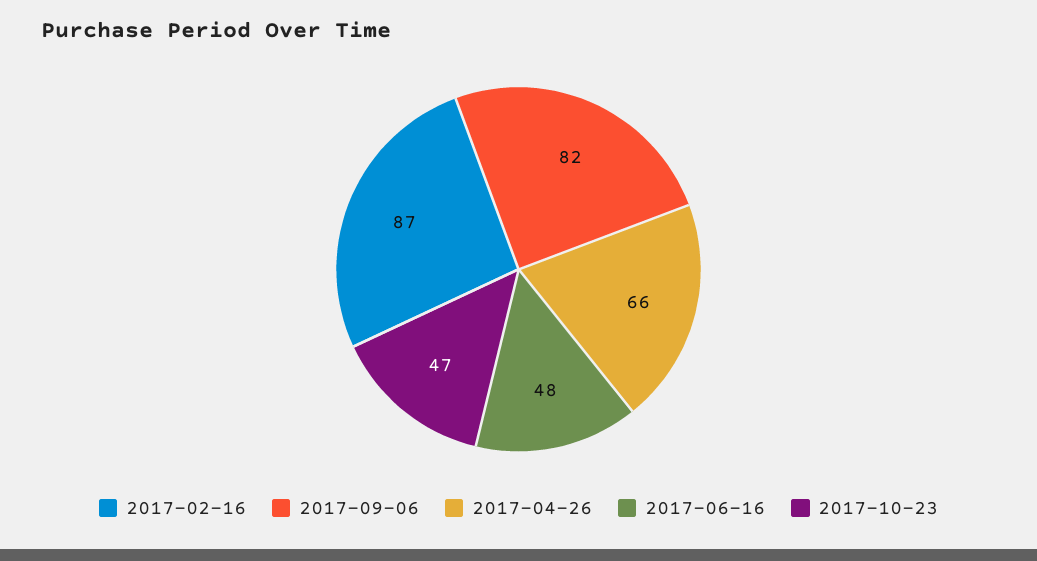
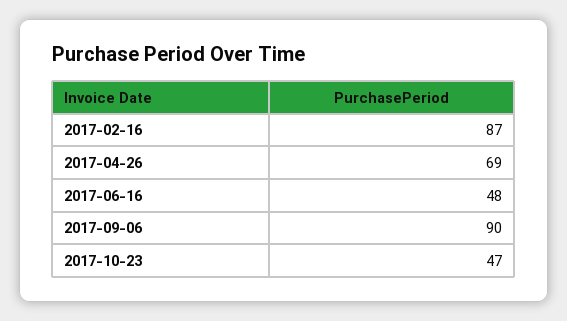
2017-09-06: 82 -> 90
2017-04-26: 66 -> 69

